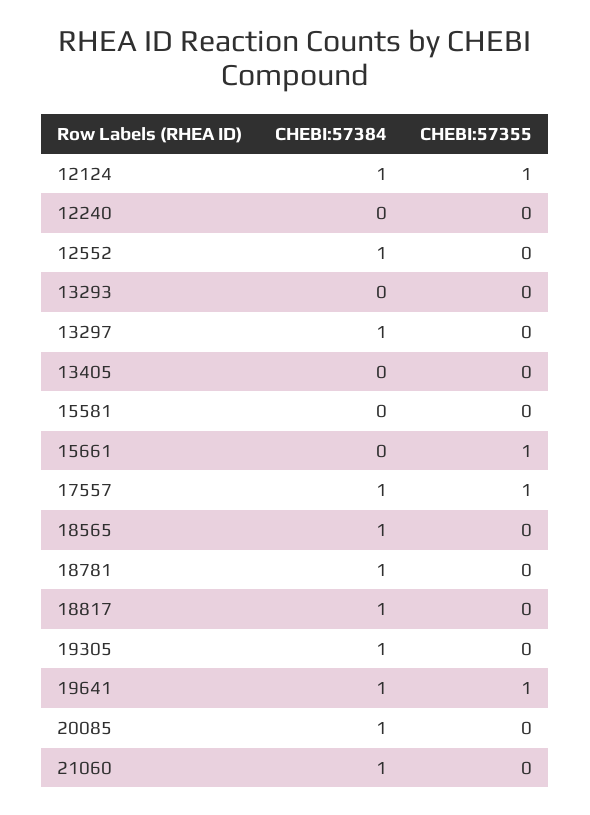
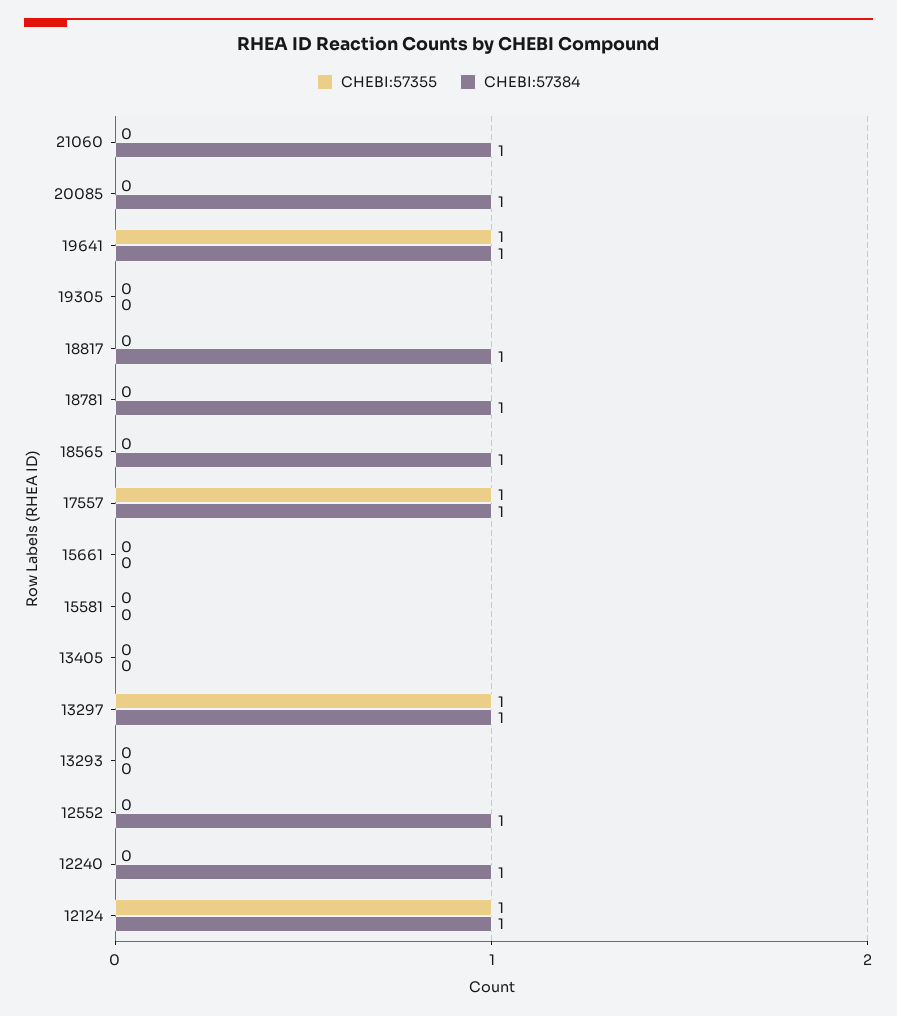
CHEBI:57384, 12240: 0 -> 1
CHEBI:57355, 13297: 0 -> 1
CHEBI:57355, 15661: 1 -> 0
CHEBI:57384, 19305: 1 -> 0

